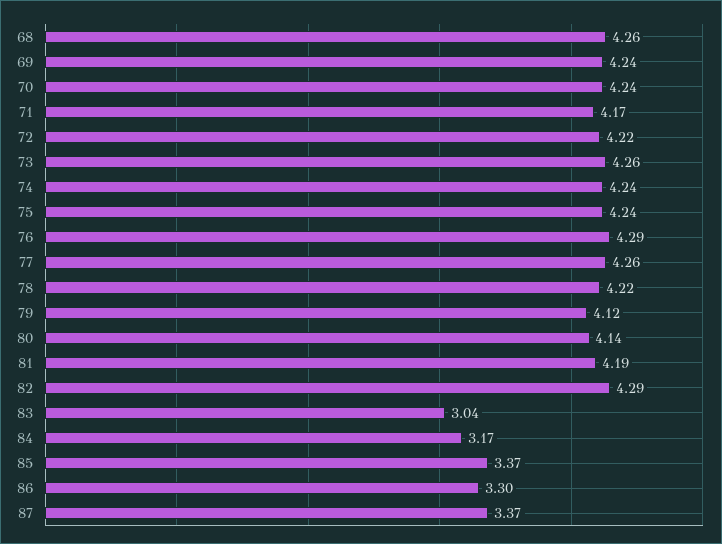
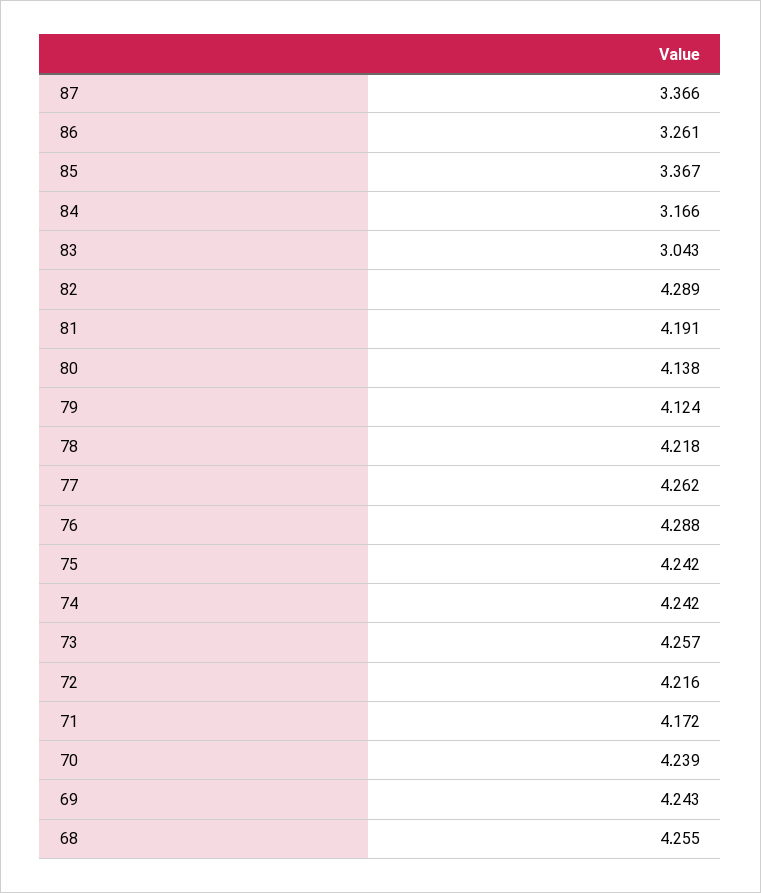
86: 3.3 -> 3.261

